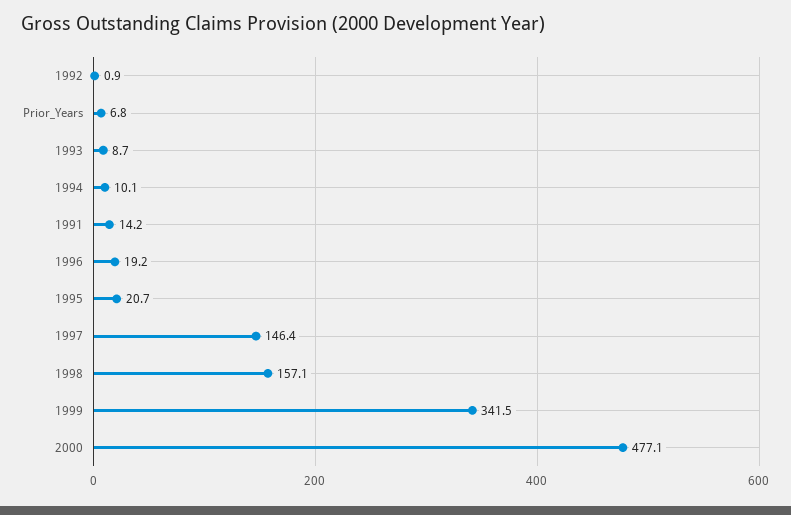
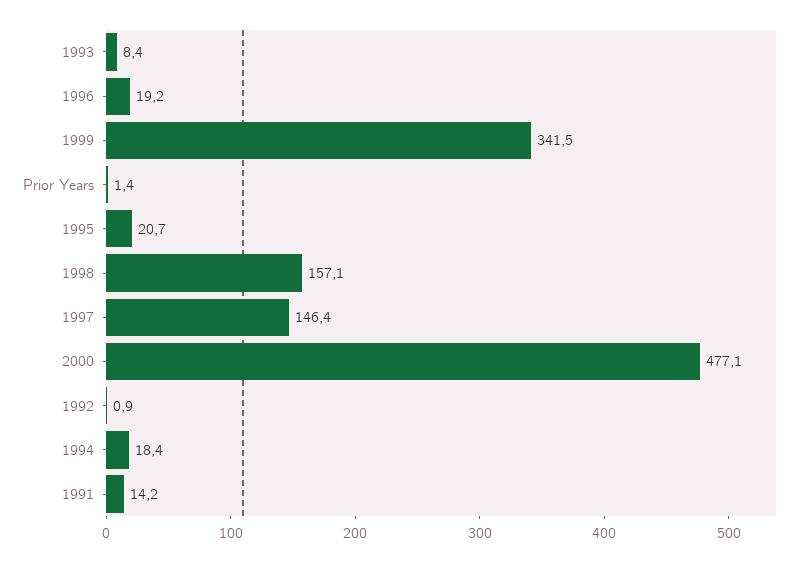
Prior_Years: 6.8 -> 1.4
1993: 8.7 -> 8.4
1994: 10.1 -> 18.4

